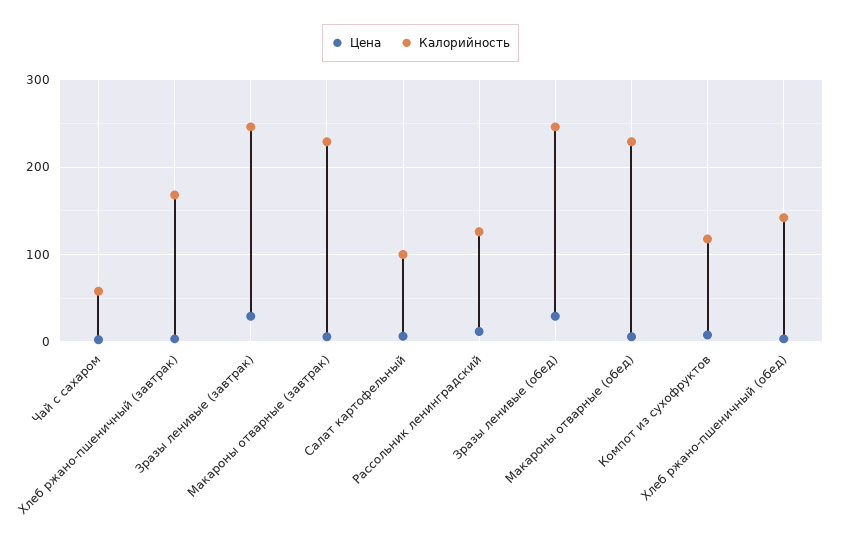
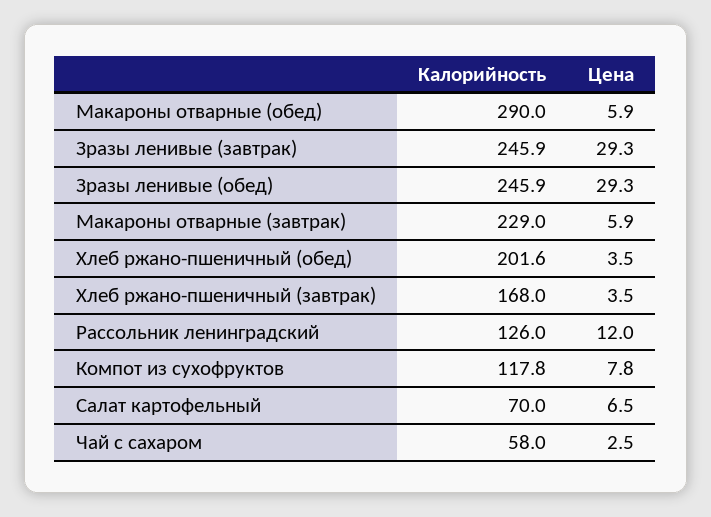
Калорийность, Салат картофельный: 100 -> 70
Калорийность, Макароны отварные (обед): 230 -> 290
Калорийность, Хлеб ржано-пшеничный (обед): 140 -> 201.6

